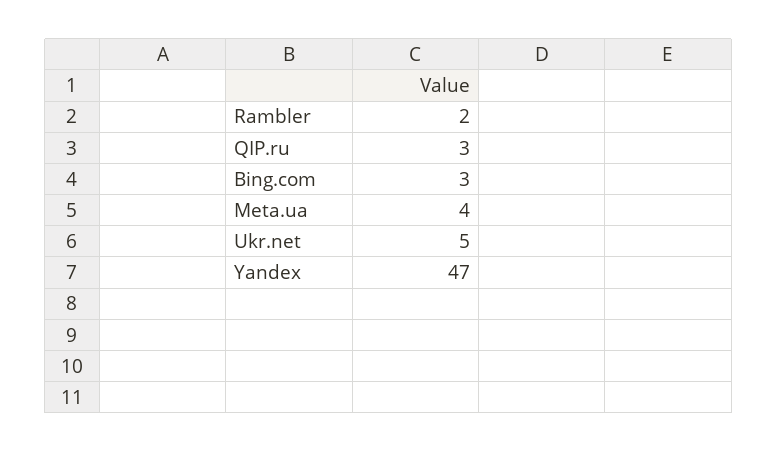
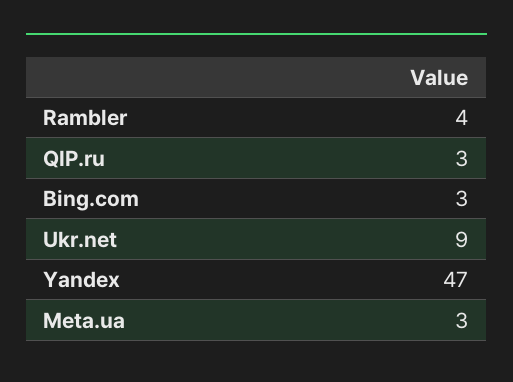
Rambler: 2 -> 4
Meta.ua: 4 -> 3
Ukr.net: 5 -> 9

